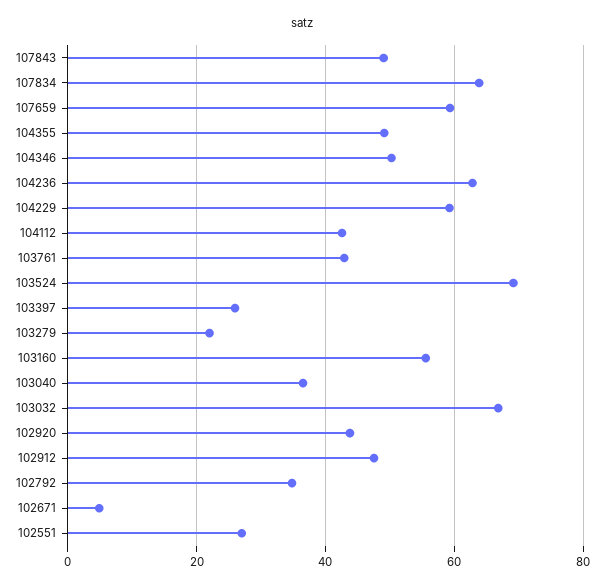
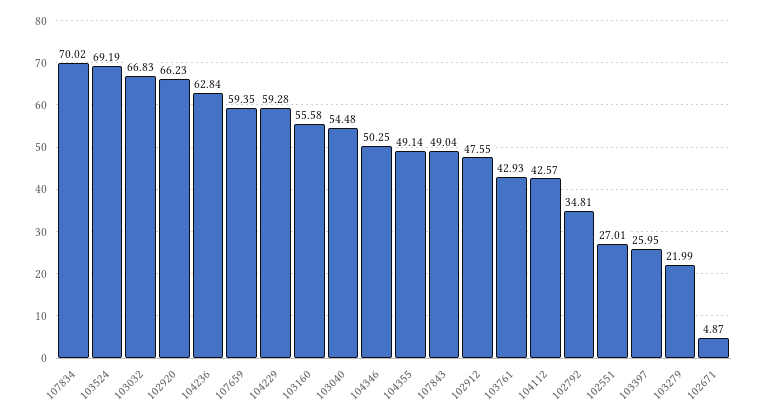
107834: 64 -> 70.02
103040: 36 -> 54.48
102920: 44 -> 66.23

